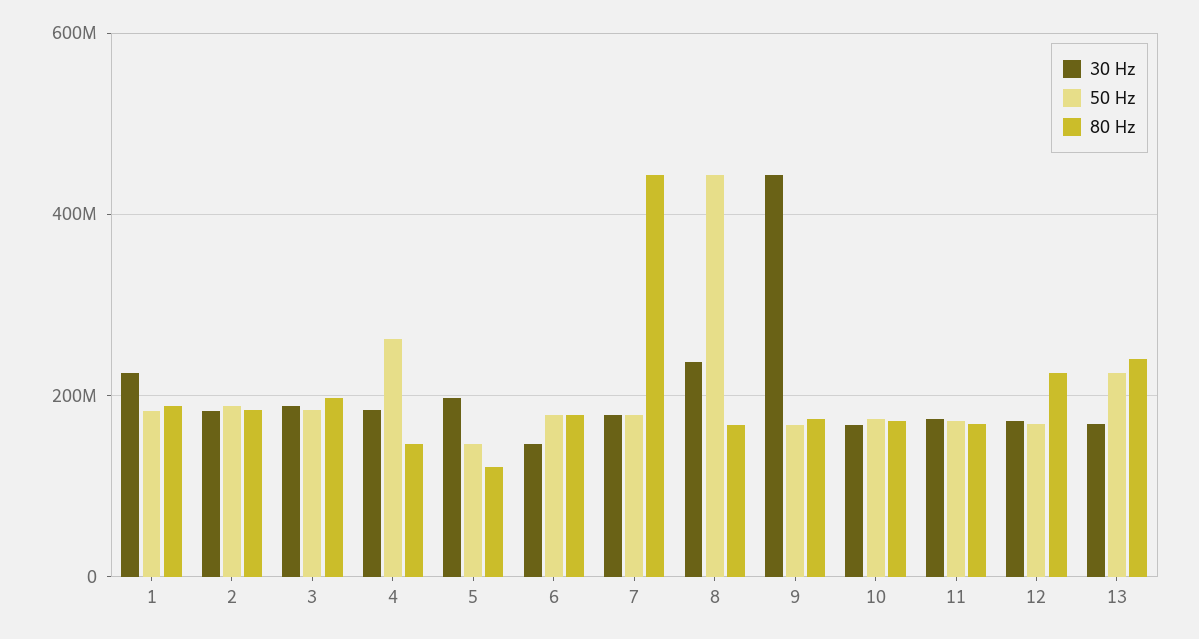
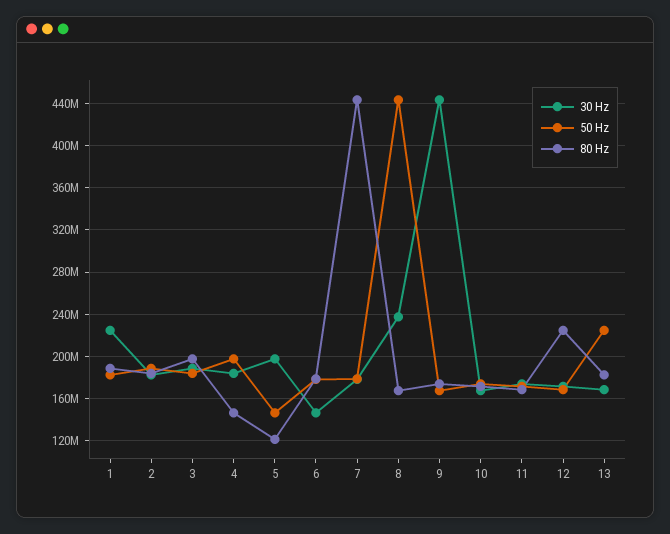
50 Hz, 4: 260000000 -> 200000000
80 Hz, 13: 240000000 -> 180000000

